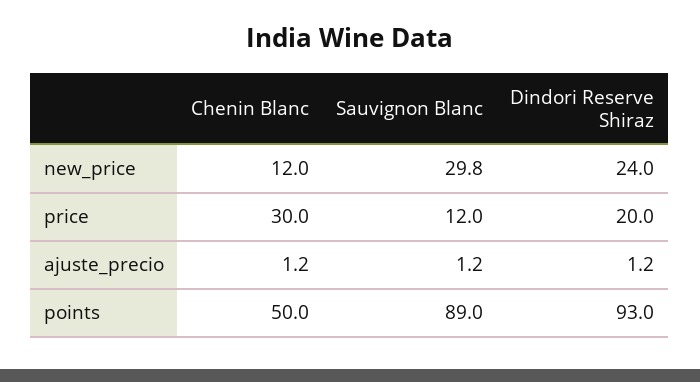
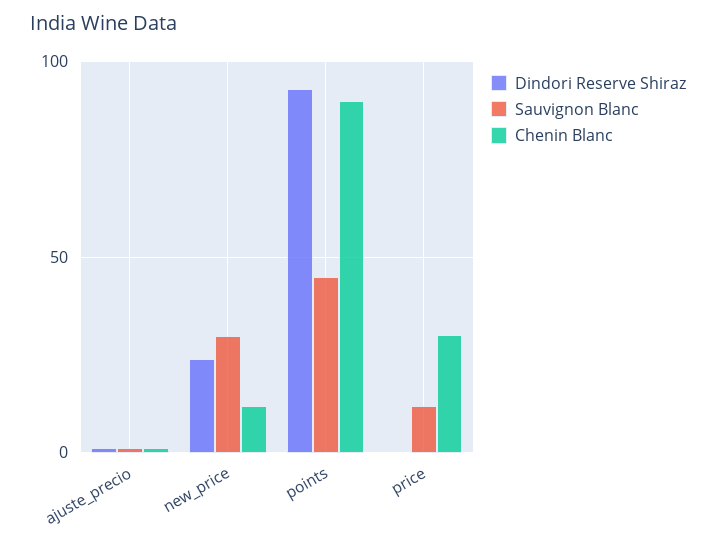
Dindori Reserve Shiraz, price: 20 -> 0
Chenin Blanc, points: 50 -> 90
Sauvignon Blanc, points: 89 -> 45

